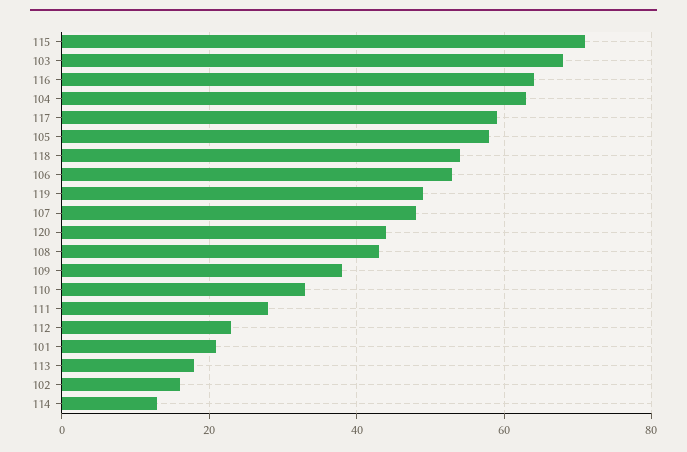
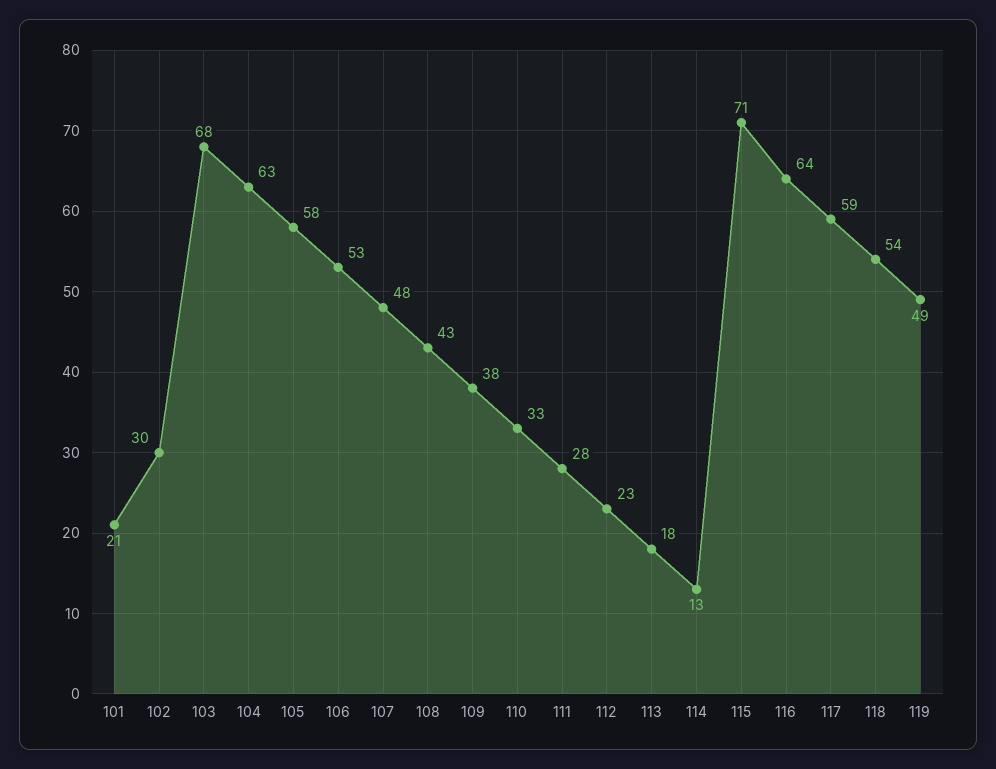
120: 45 -> none
102: 15 -> 30

